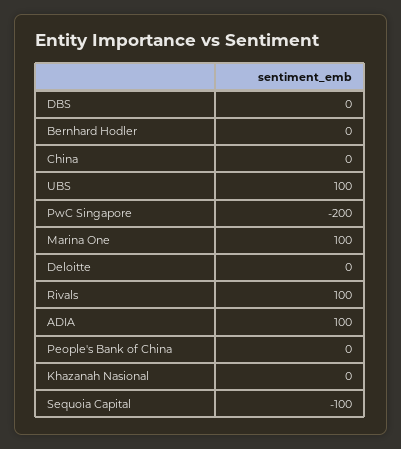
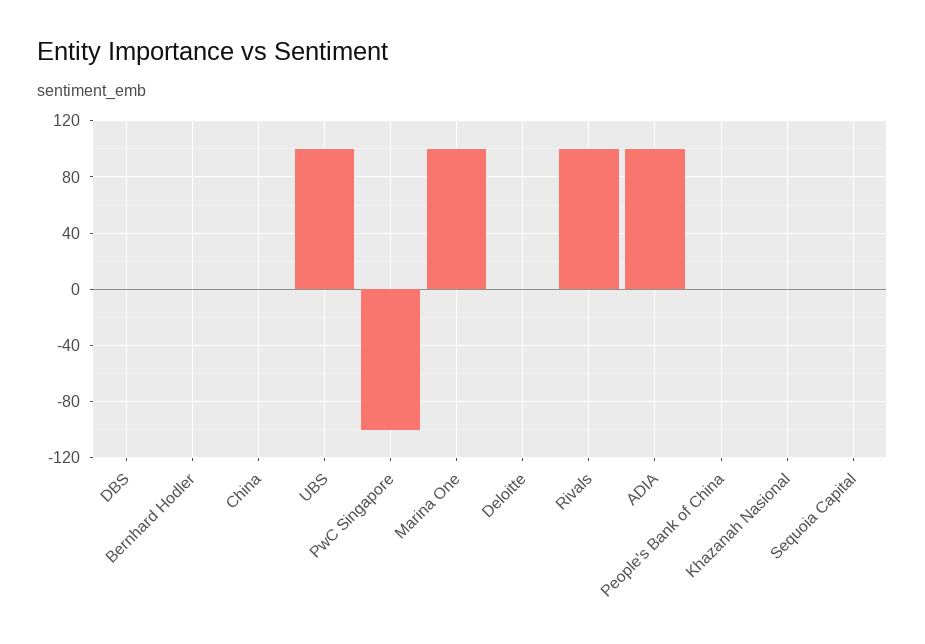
PwC Singapore: -200 -> -100
Sequoia Capital: -100 -> 0

